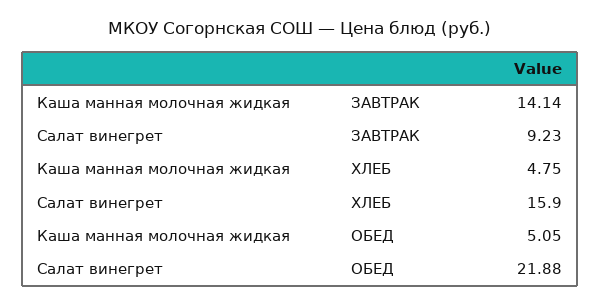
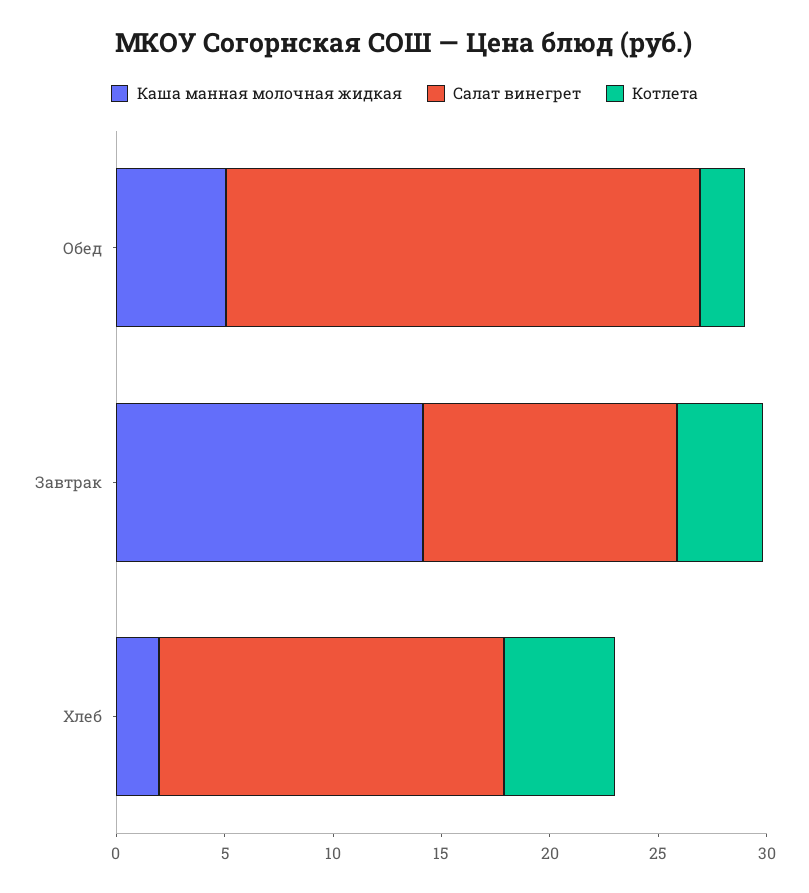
Салат винегрет, ЗАВТРАК: 9.23 -> 12
Каша манная молочная жидкая, ХЛЕБ: 4.75 -> 2
Котлета, ОБЕД: none -> 2
Котлета, ЗАВТРАК: none -> 4
Котлета, ХЛЕБ: none -> 5

